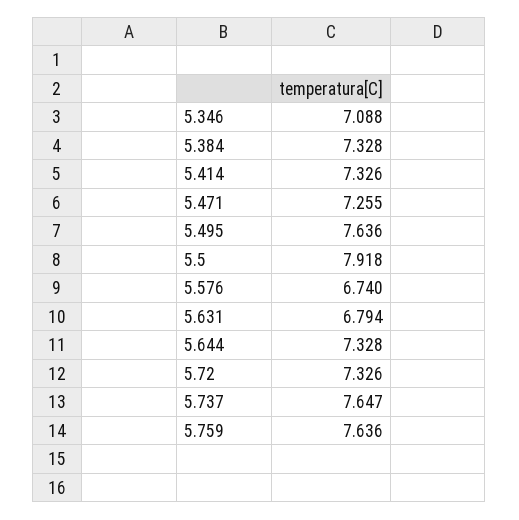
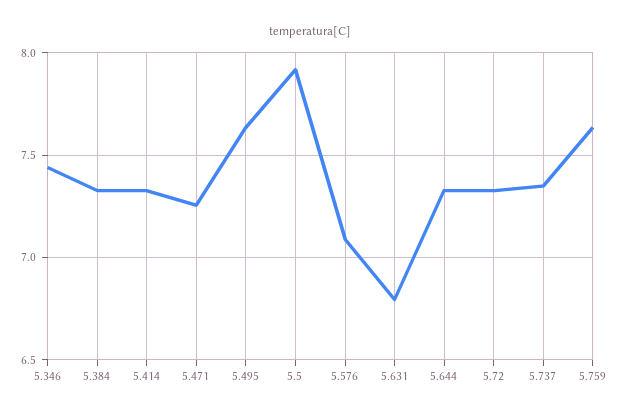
5.346: 7.088 -> 7.45
5.576: 6.74 -> 7.1
5.737: 7.647 -> 7.35

